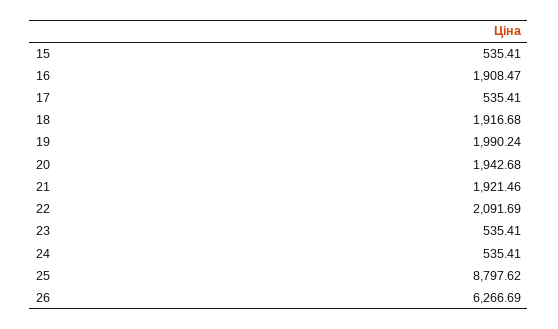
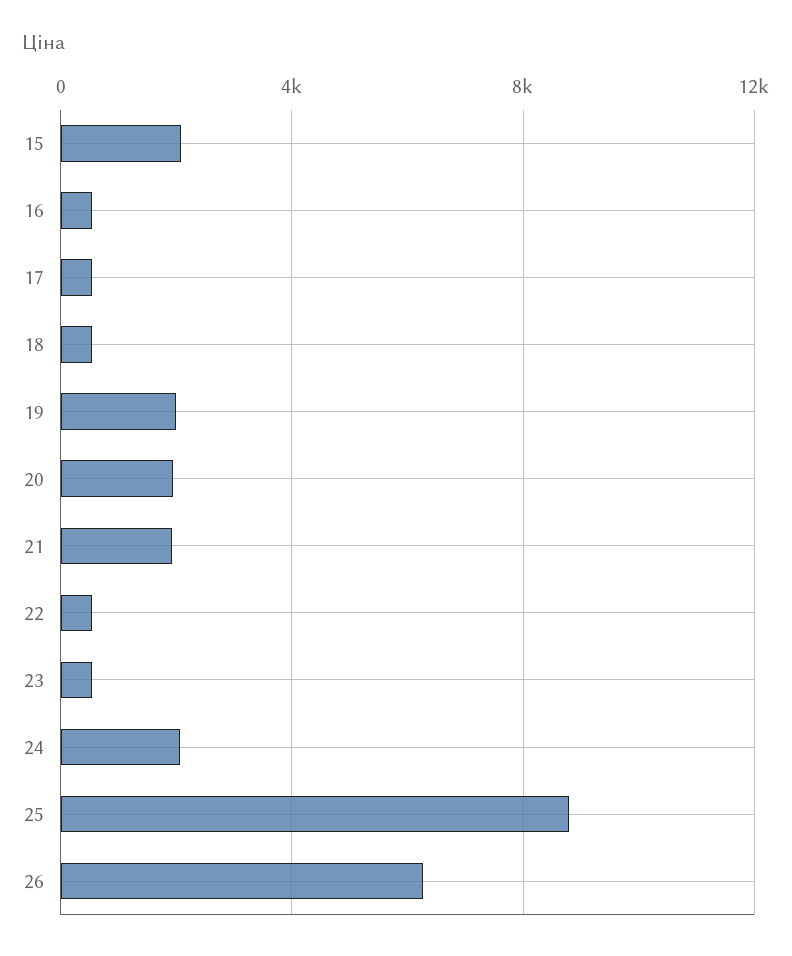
15: 535.41 -> 2000
16: 1908.47 -> 500
18: 1916.68 -> 500
22: 2091.69 -> 500
24: 535.41 -> 2000

